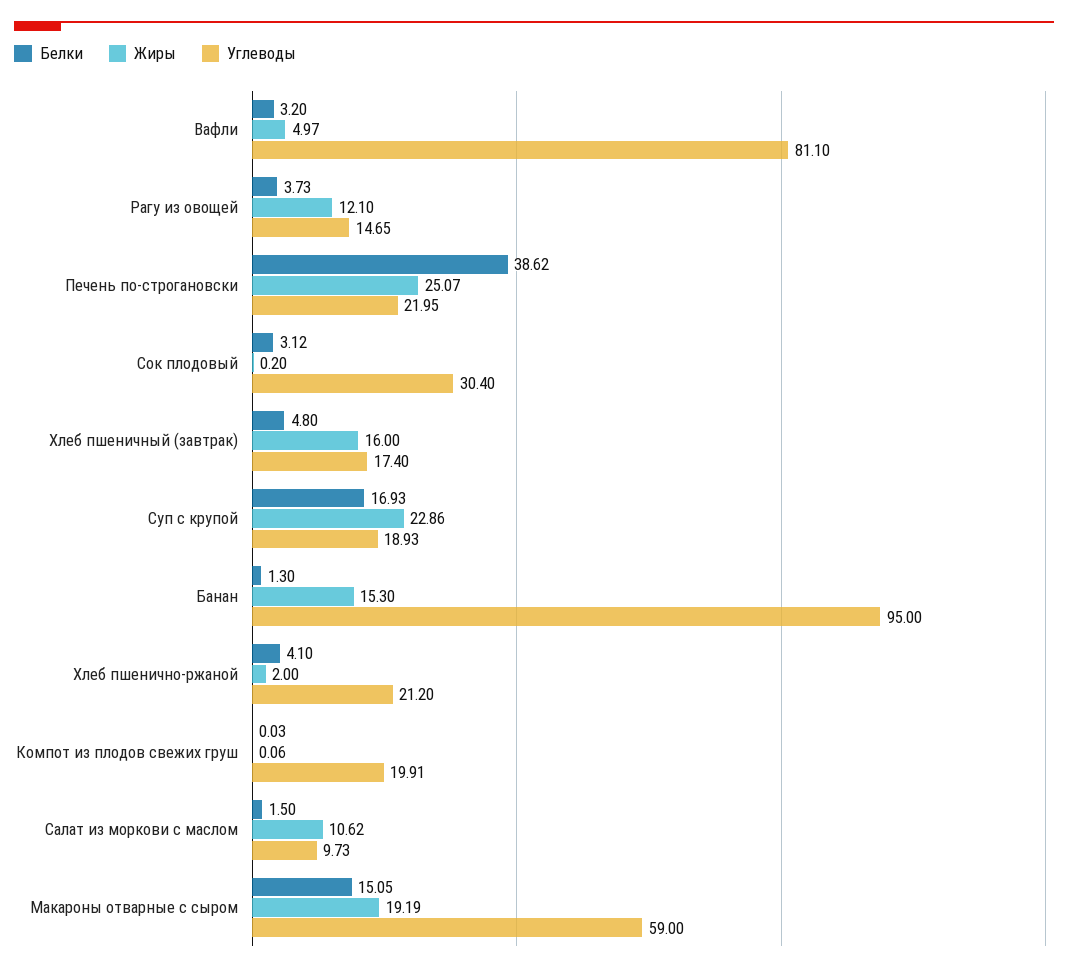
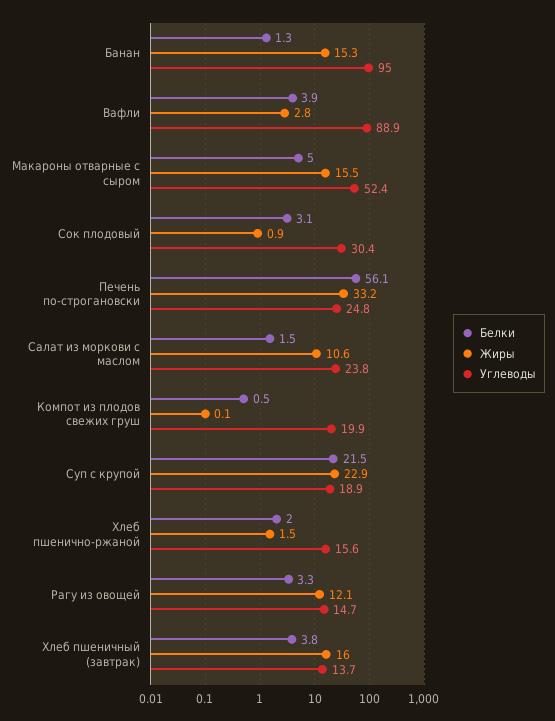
Белки, Вафли: 3.2 -> 3.9
Жиры, Вафли: 4.97 -> 2.8
Углеводы, Вафли: 81.1 -> 88.9
Белки, Рагу из овощей: 3.73 -> 3.3
Белки, Печень по-строгановски: 38.62 -> 56.1
Жиры, Печень по-строгановски: 25.07 -> 33.2
Углеводы, Печень по-строгановски: 21.95 -> 24.8
Жиры, Сок плодовый: 0.2 -> 0.9
Белки, Хлеб пшеничный (завтрак): 4.8 -> 3.8
Углеводы, Хлеб пшеничный (завтрак): 17.4 -> 13.7
Белки, Суп с крупой: 16.93 -> 21.5
Белки, Хлеб пшенично-ржаной: 4.1 -> 2
Жиры, Хлеб пшенично-ржаной: 2 -> 1.5
Углеводы, Хлеб пшенично-ржаной: 21.2 -> 15.6
Белки, Компот из плодов свежих груш: 0.03 -> 0.5
Углеводы, Салат из моркови с маслом: 9.73 -> 23.8
Белки, Макароны отварные с сыром: 15.05 -> 5
Жиры, Макароны отварные с сыром: 19.19 -> 15.5
Углеводы, Макароны отварные с сыром: 59 -> 52.4

